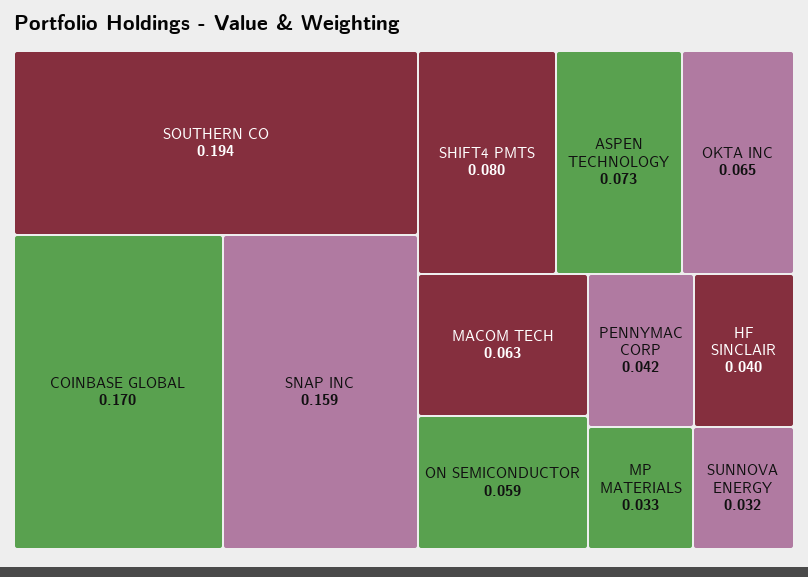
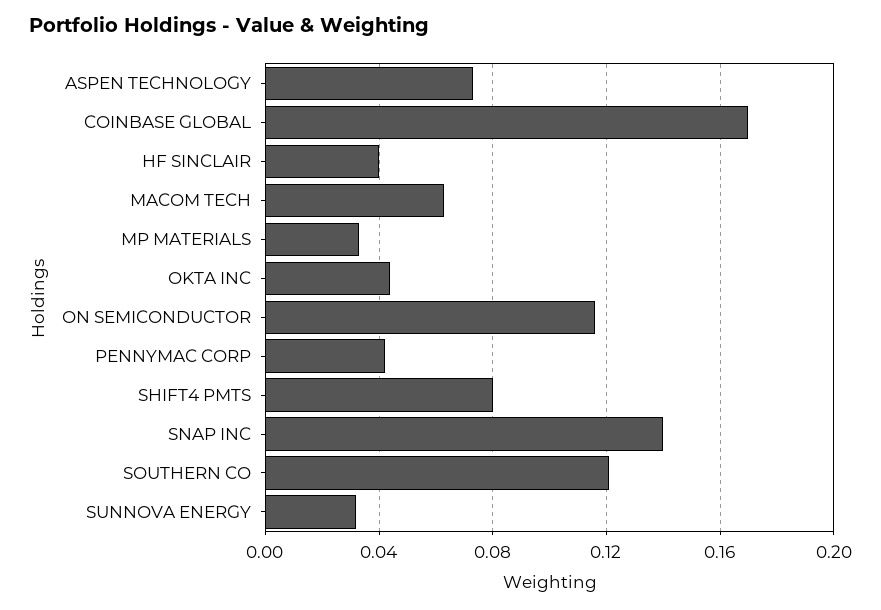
SOUTHERN CO: 0.194 -> 0.12
SNAP INC: 0.159 -> 0.14
OKTA INC: 0.065 -> 0.045
ON SEMICONDUCTOR: 0.059 -> 0.115

